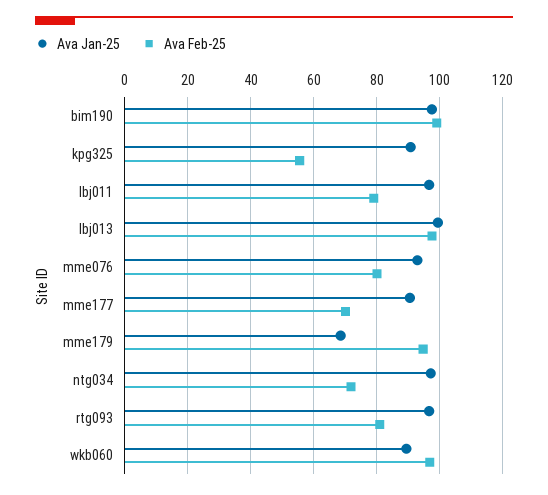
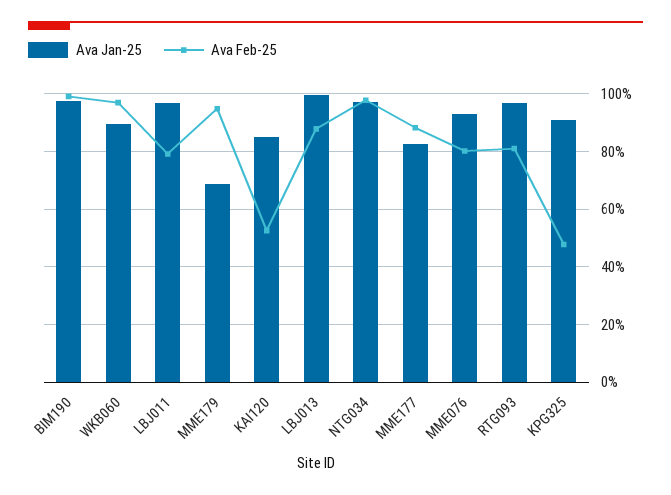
Ava Feb-25, kpg325: 56 -> 47.5
Ava Feb-25, lbj013: 98 -> 87.5
Ava Jan-25, mme177: 90 -> 82.5
Ava Feb-25, mme177: 70 -> 87.5
Ava Feb-25, ntg034: 72 -> 97.5
Ava Jan-25, KAI120: none -> 85
Ava Feb-25, KAI120: none -> 52.5

